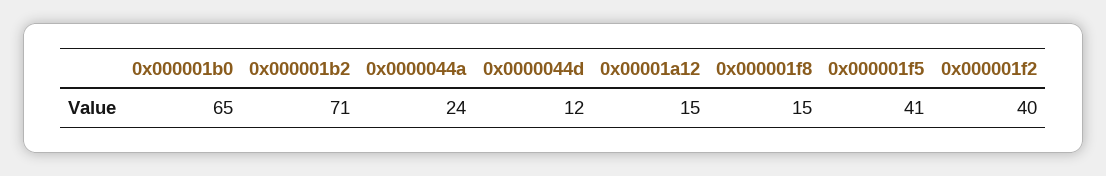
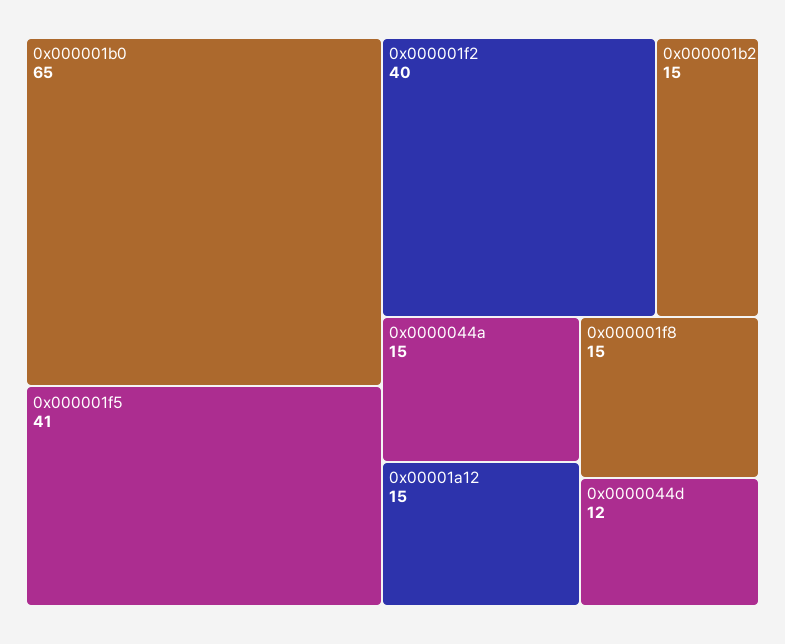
0x000001b2: 71 -> 15
0x0000044a: 24 -> 15

